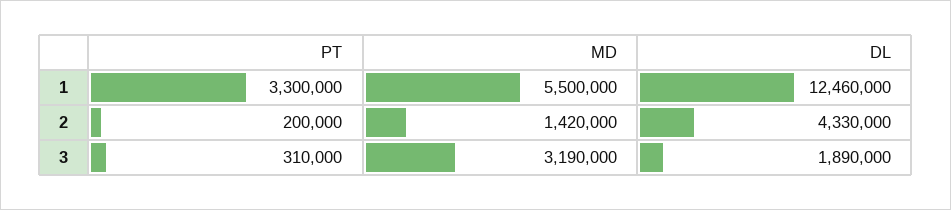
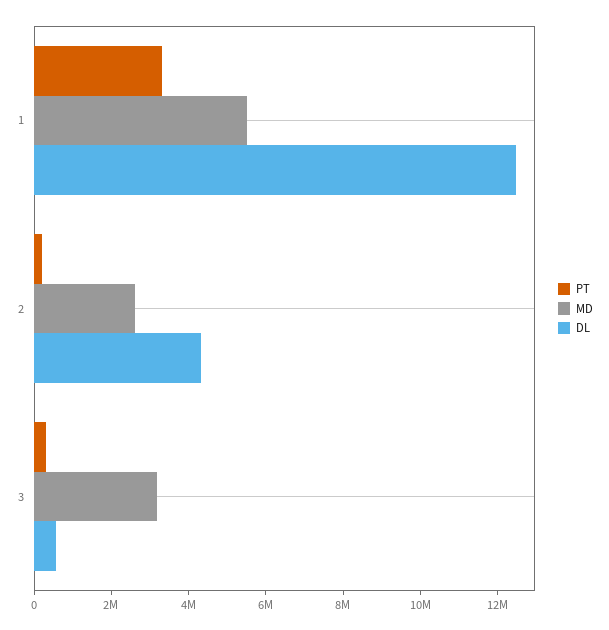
MD, 2: 1420000 -> 2500000
DL, 3: 1890000 -> 500000

